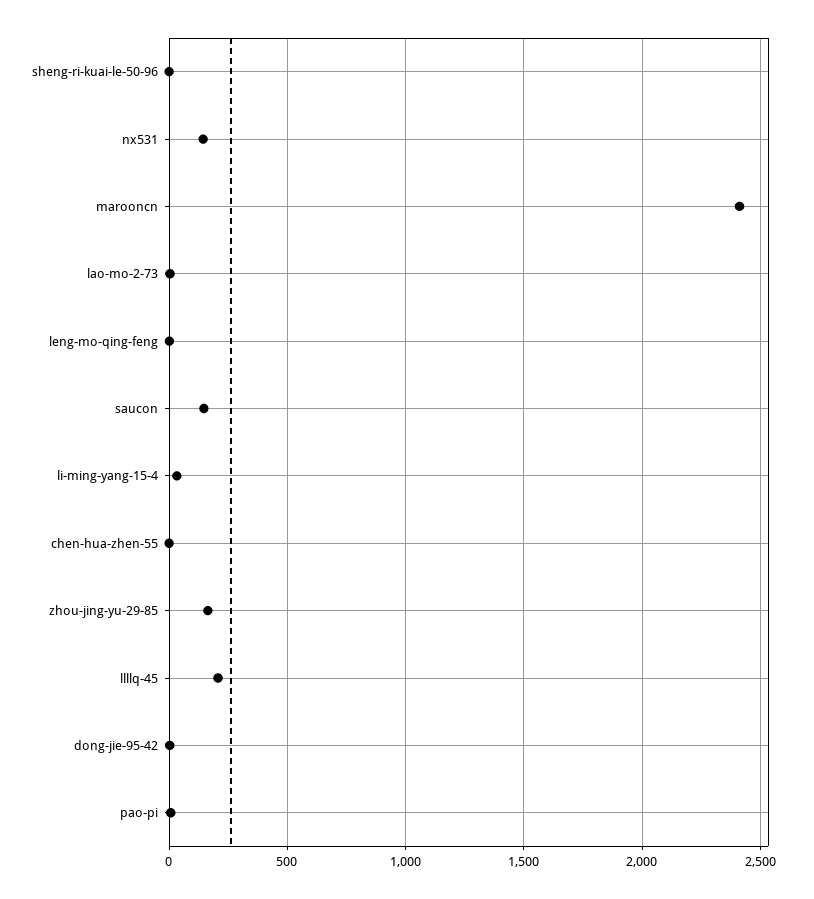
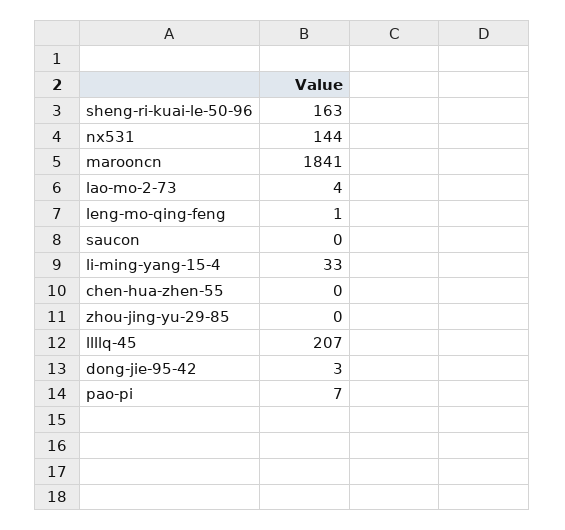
sheng-ri-kuai-le-50-96: 0 -> 163
marooncn: 2400 -> 1841
saucon: 150 -> 0
zhou-jing-yu-29-85: 150 -> 0

